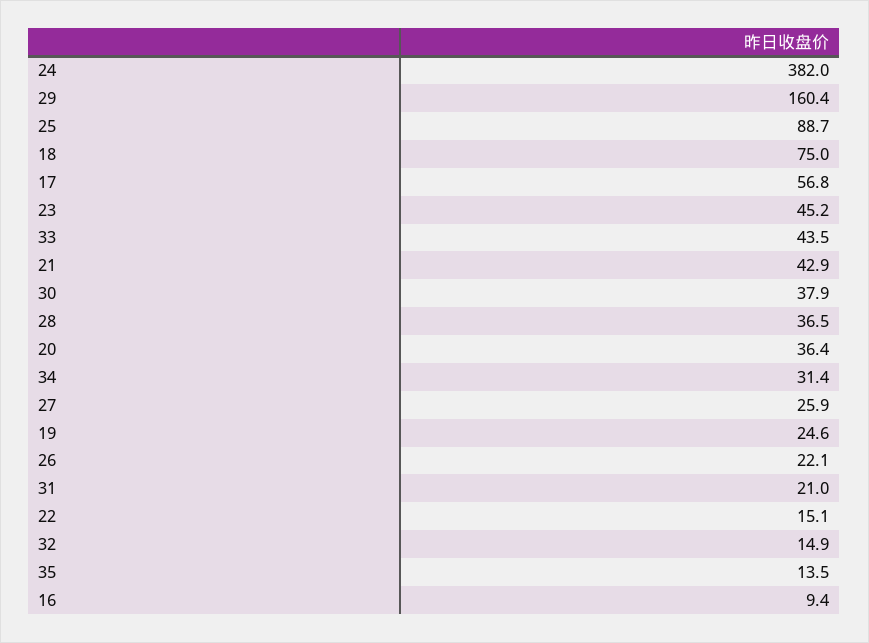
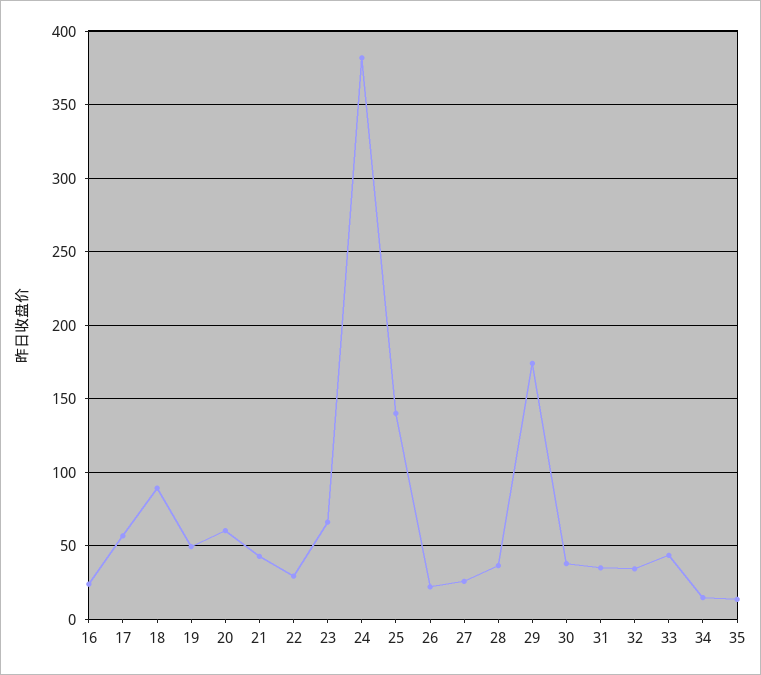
29: 160.4 -> 175
25: 88.7 -> 140
18: 75 -> 90
23: 45.2 -> 65
20: 36.4 -> 60
34: 31.4 -> 15
19: 24.6 -> 50
31: 21 -> 35
22: 15.1 -> 30
32: 14.9 -> 35
16: 9.4 -> 25

